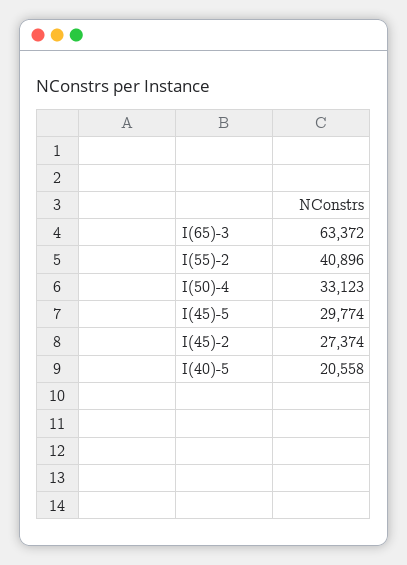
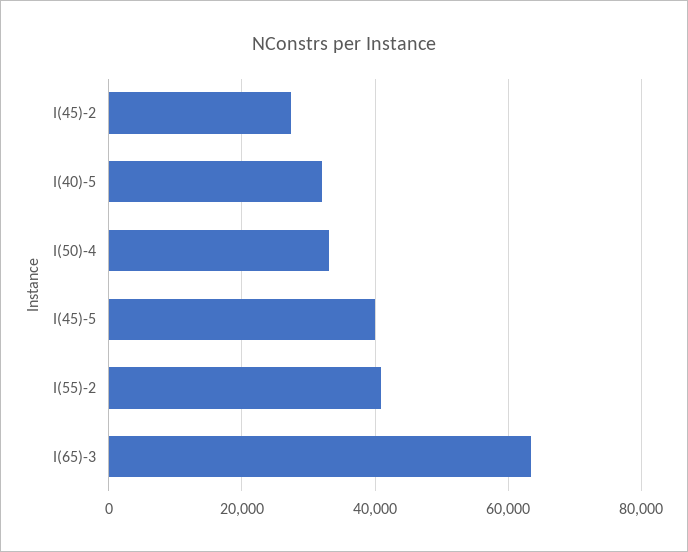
I(45)-5: 29774 -> 40000
I(40)-5: 20558 -> 32000

